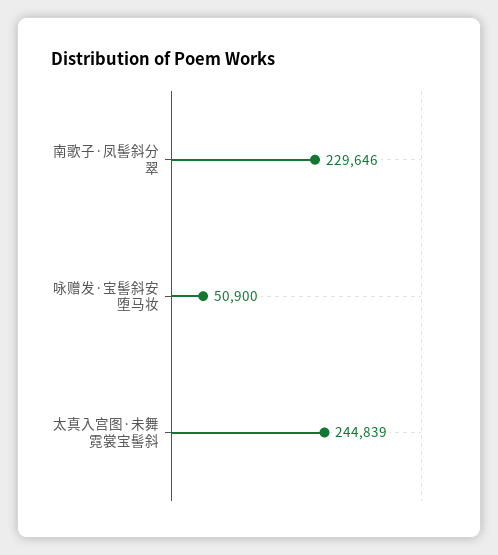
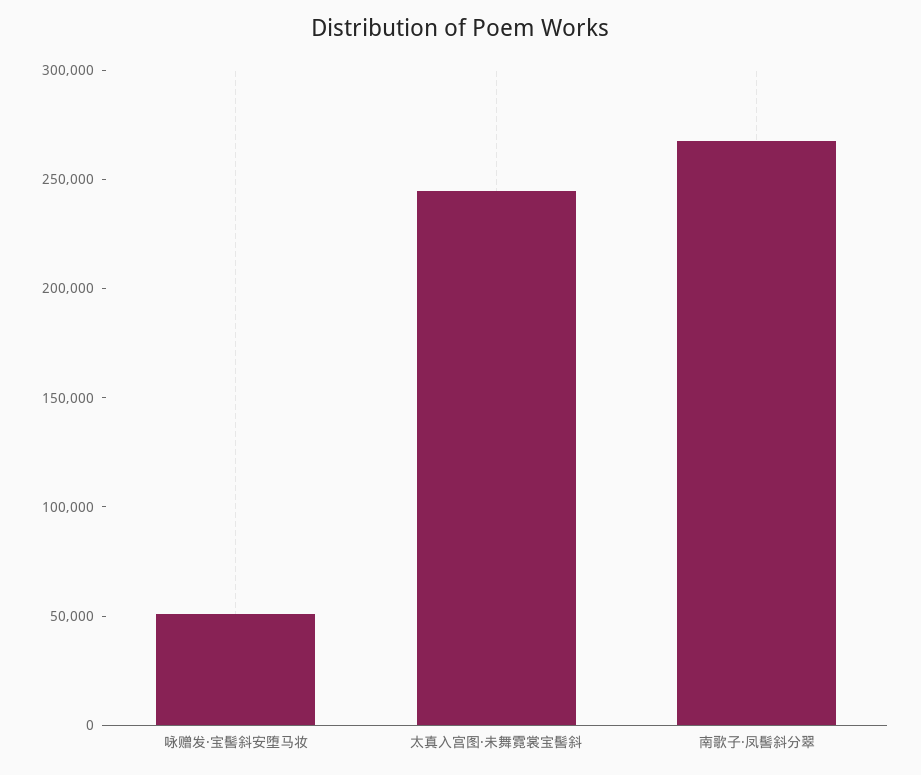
南歌子·凤髻斜分翠: 229646 -> 270000

